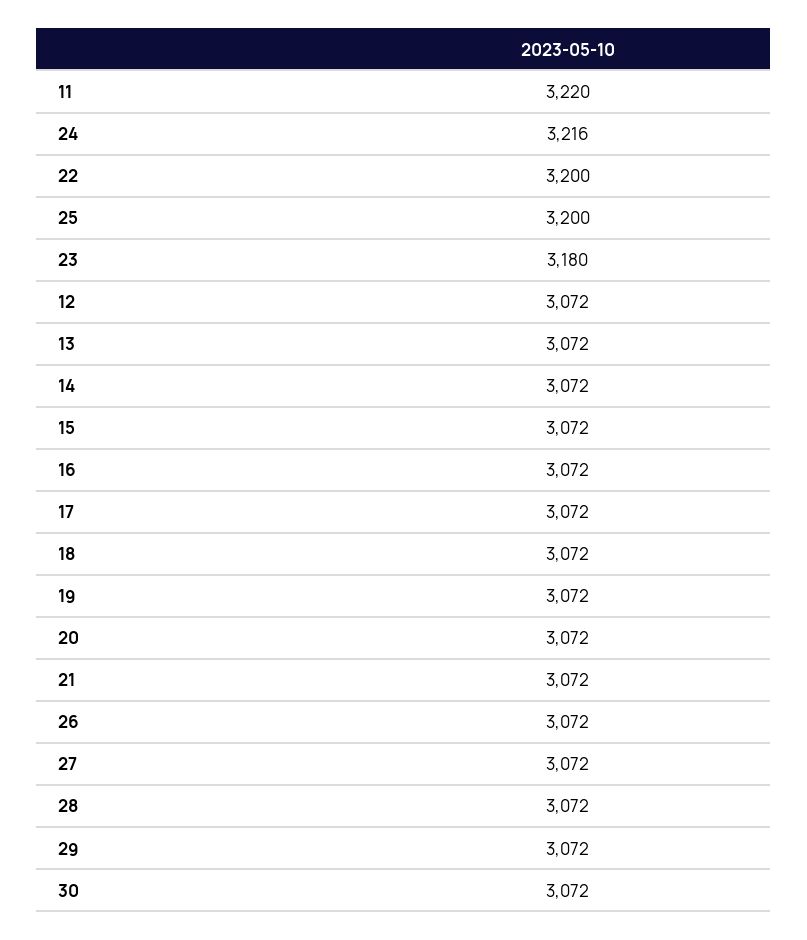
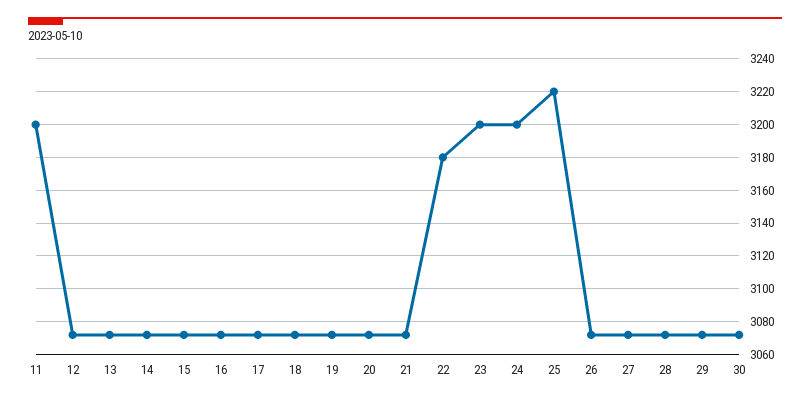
11: 3220 -> 3200
24: 3216 -> 3200
22: 3200 -> 3180
25: 3200 -> 3220
23: 3180 -> 3200

